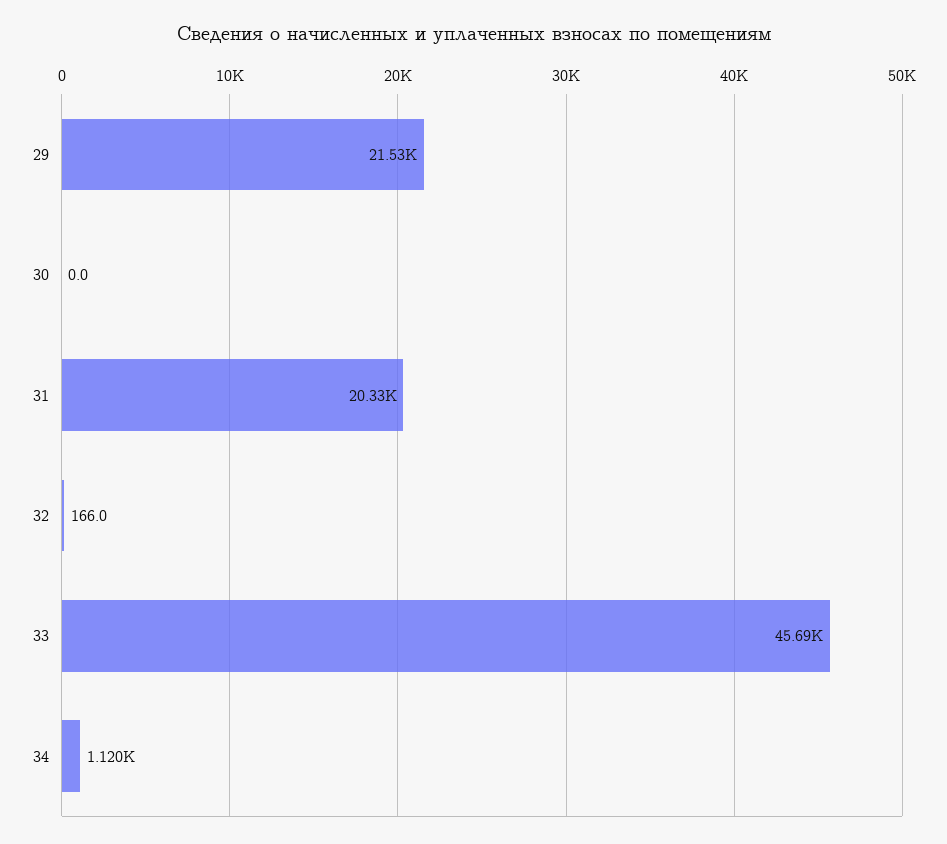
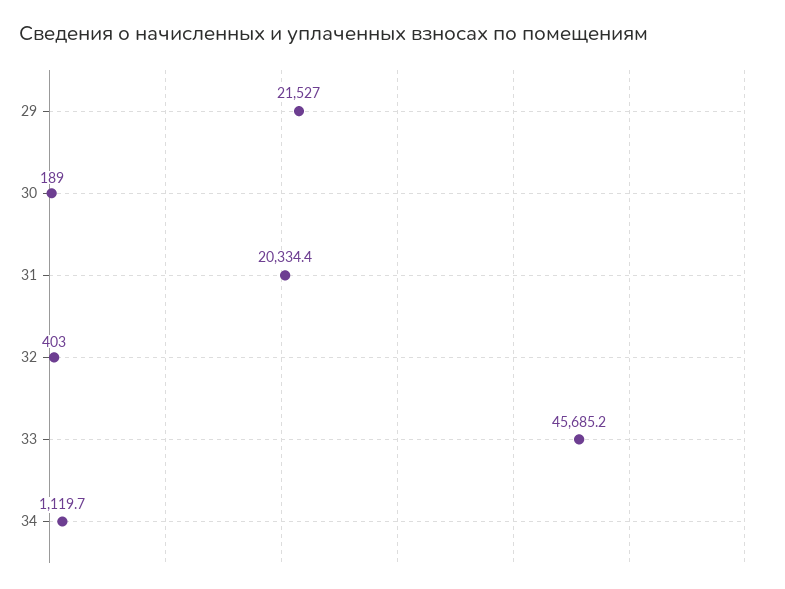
30: 0 -> 189
32: 166 -> 403

